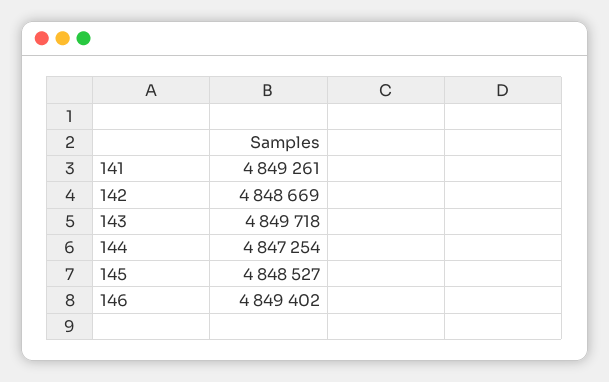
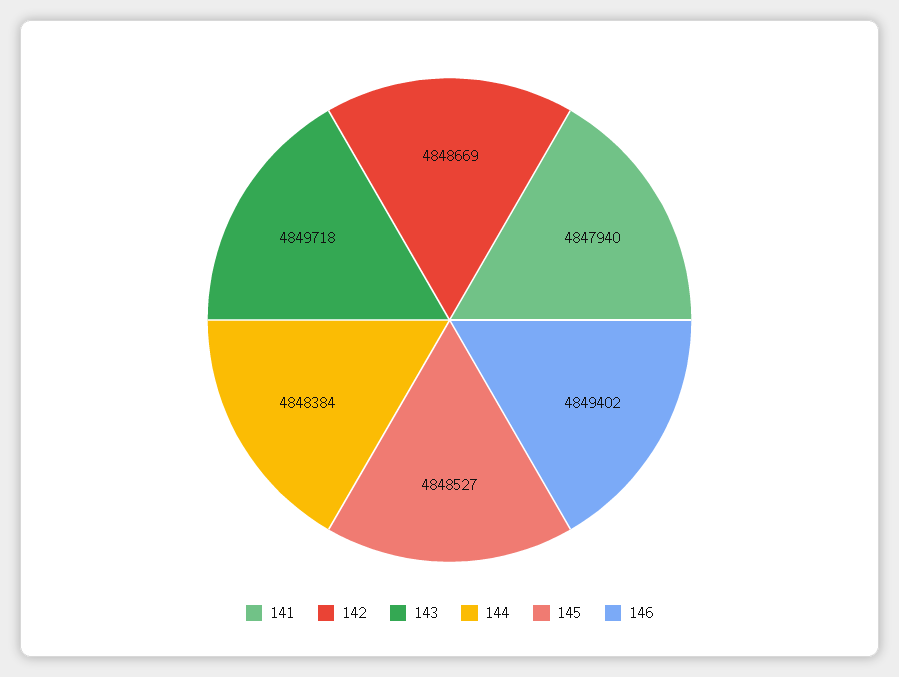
141: 4849261 -> 4847940
144: 4847254 -> 4848384

